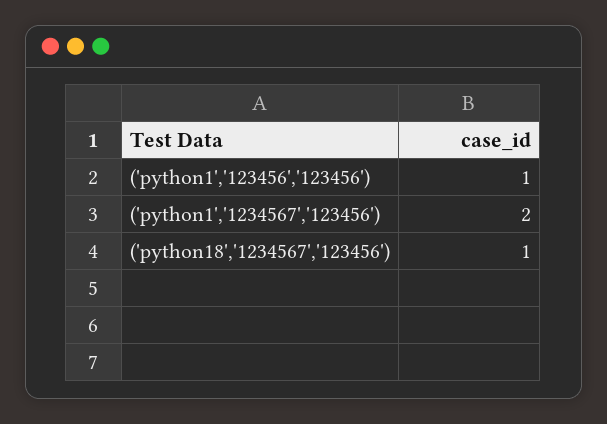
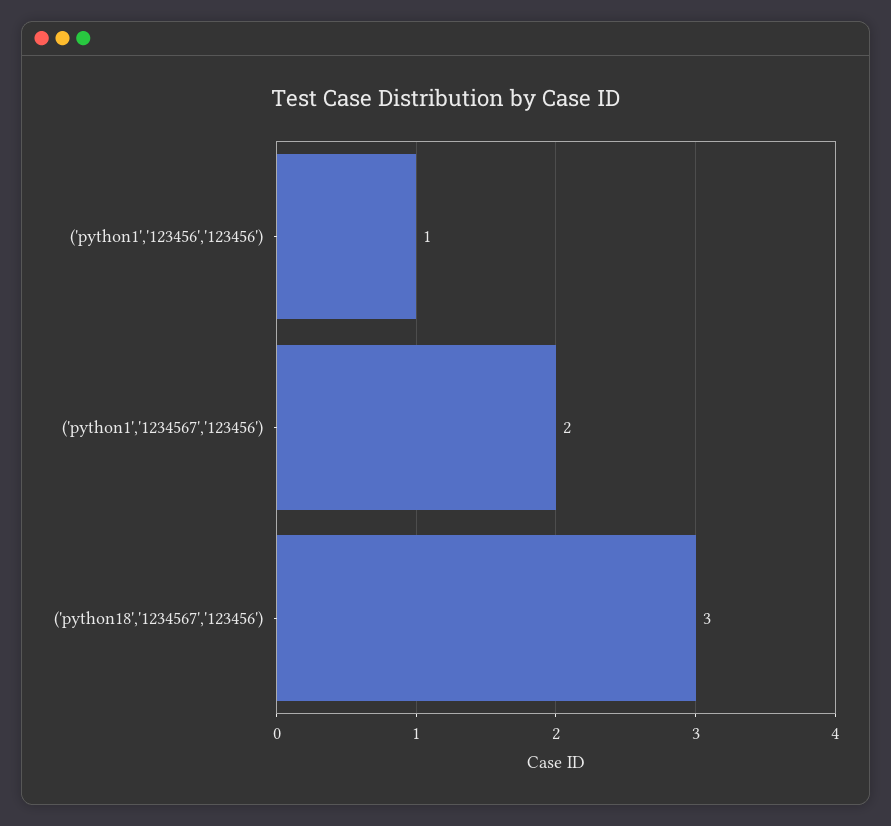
('python18','1234567','123456'): 1 -> 3

